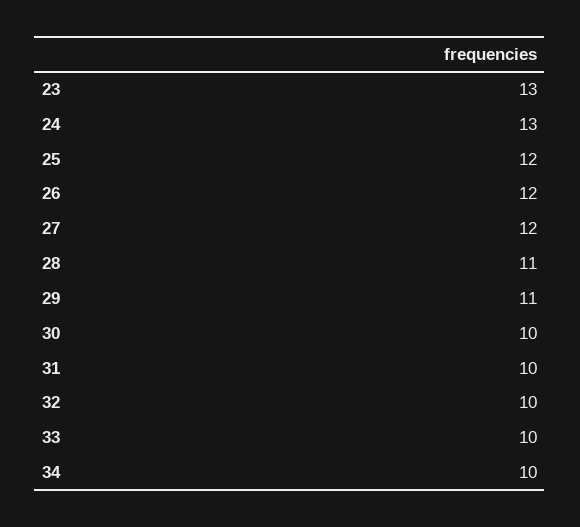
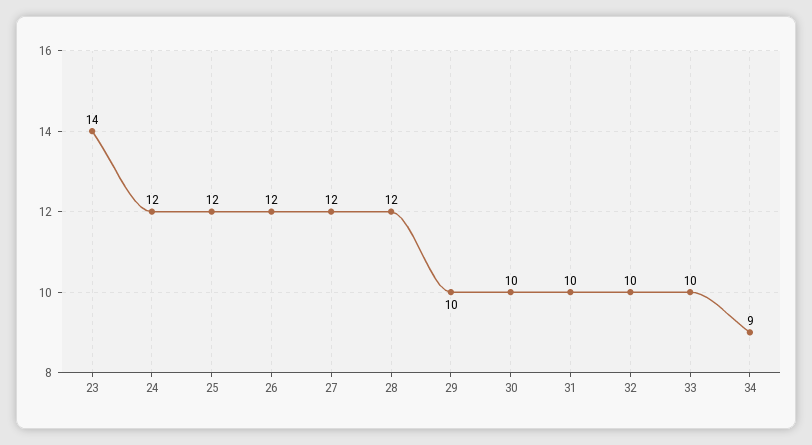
23: 13 -> 14
24: 13 -> 12
28: 11 -> 12
29: 11 -> 10
34: 10 -> 9

